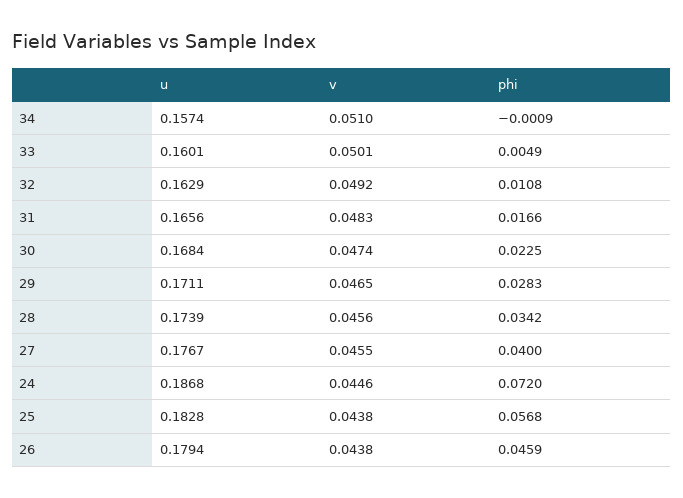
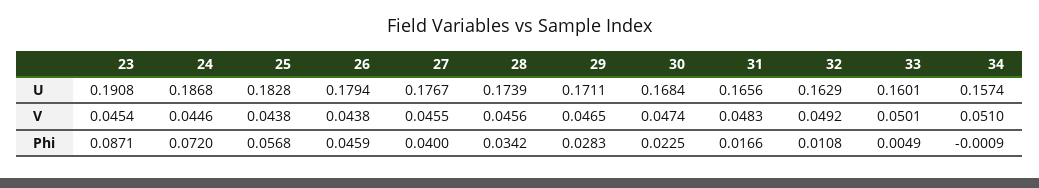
u, 23: none -> 0.1908
v, 23: none -> 0.0454
phi, 23: none -> 0.0871

